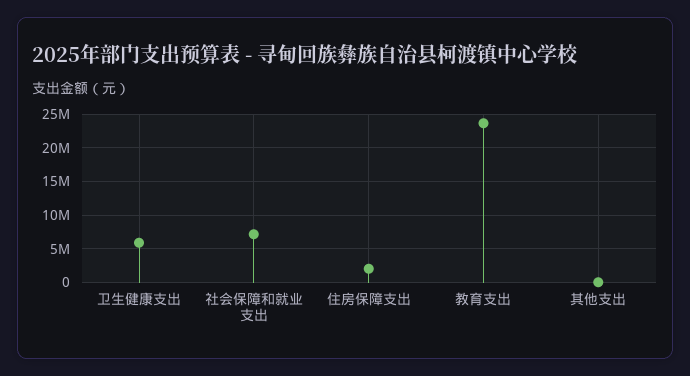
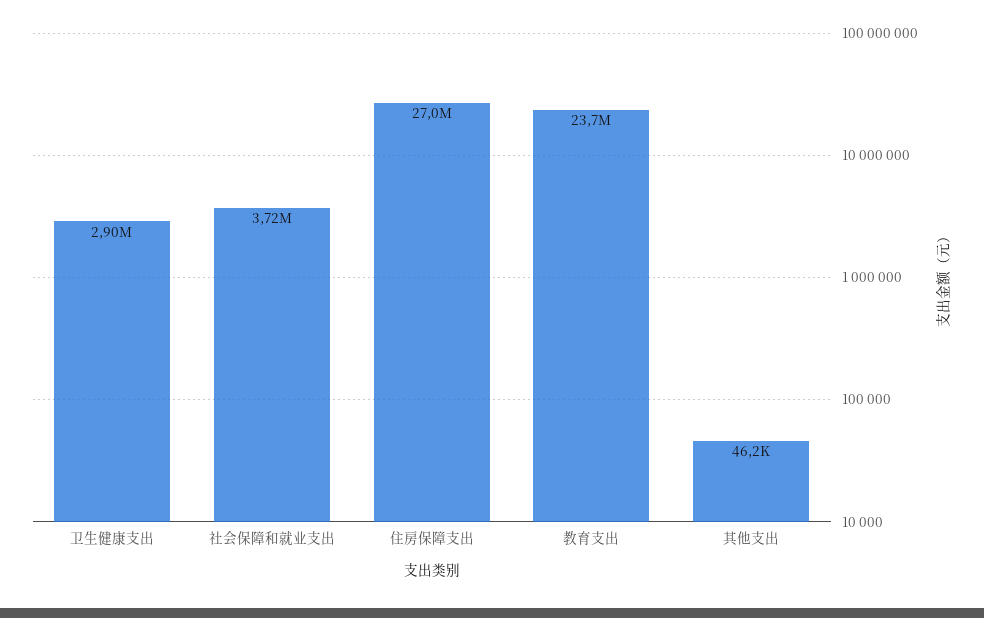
卫生健康支出: 6000000 -> 2900000
社会保障和就业支出: 7000000 -> 3720000
住房保障支出: 2000000 -> 27000000

